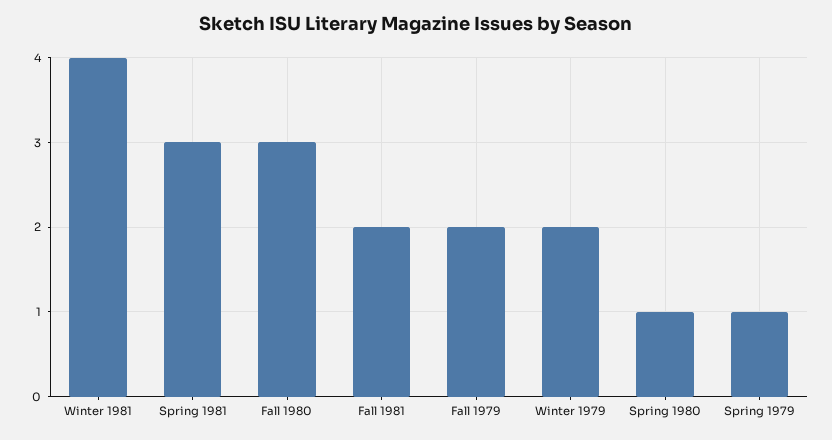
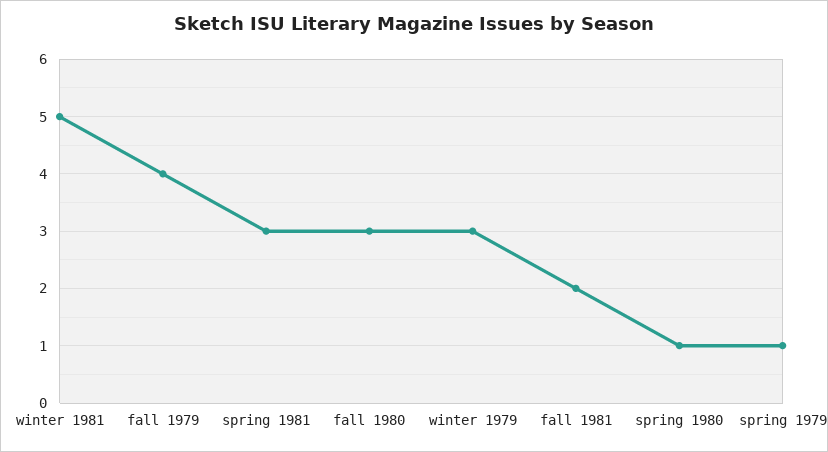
Winter 1981: 4 -> 5
Fall 1979: 2 -> 4
Winter 1979: 2 -> 3

